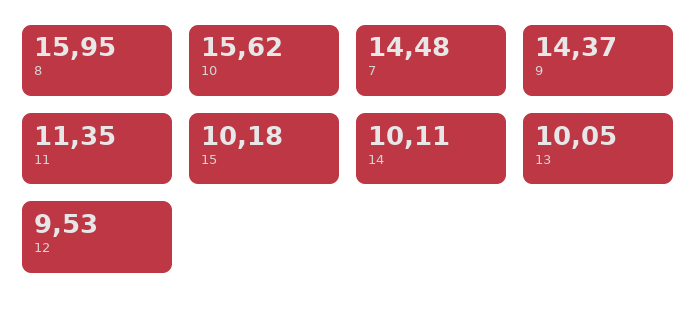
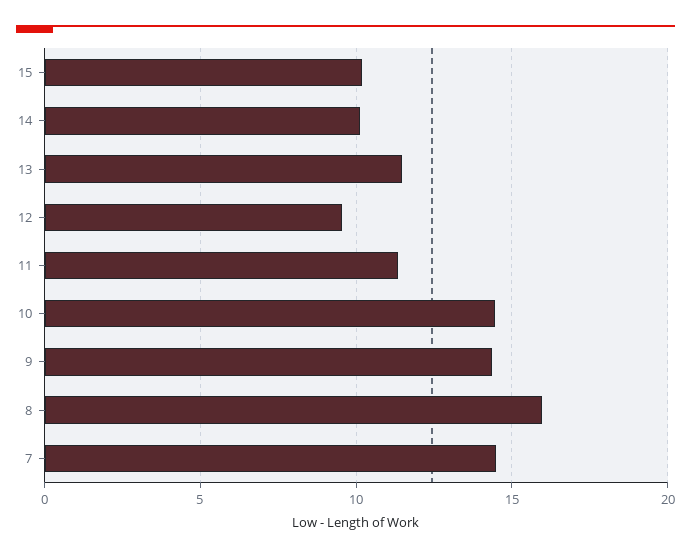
10: 15.62 -> 14.5
13: 10.05 -> 11.5

